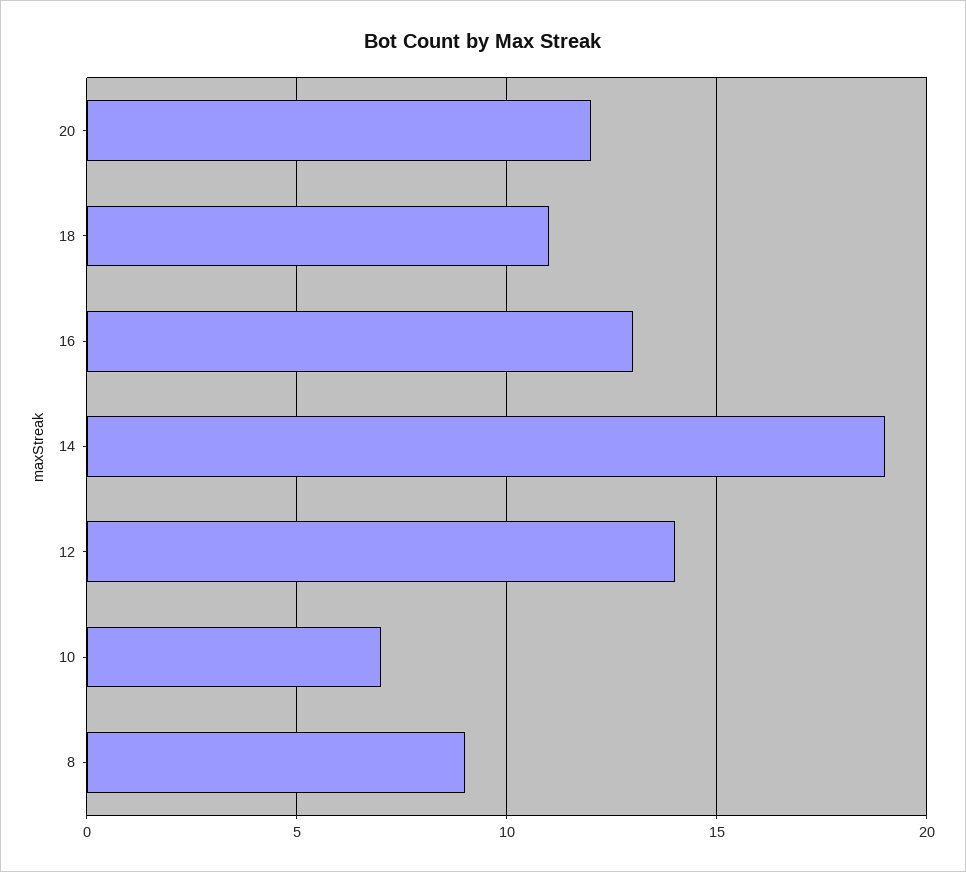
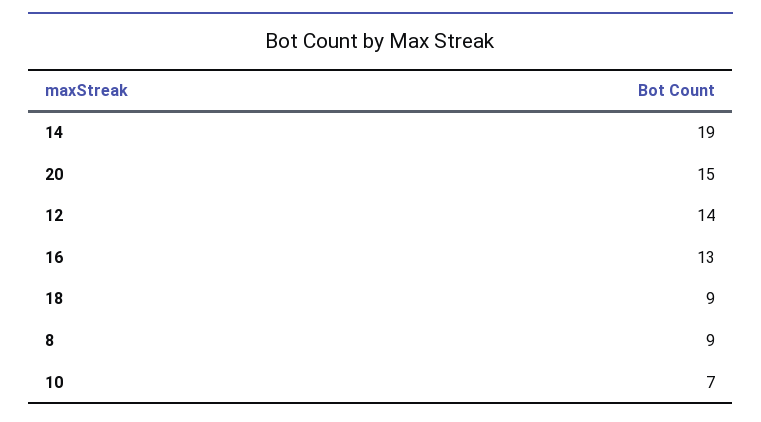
20: 12 -> 15
18: 11 -> 9

